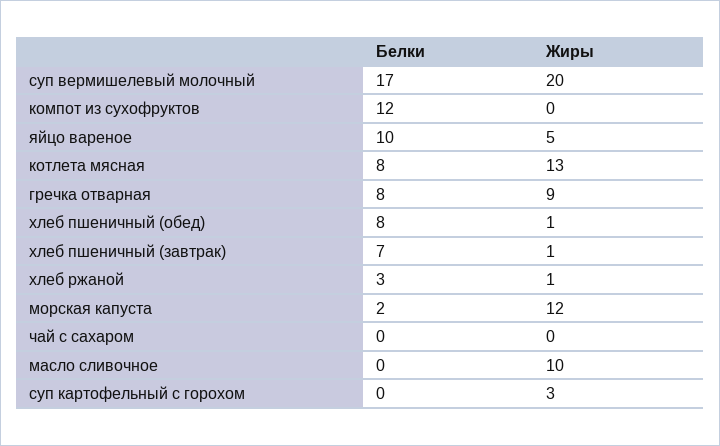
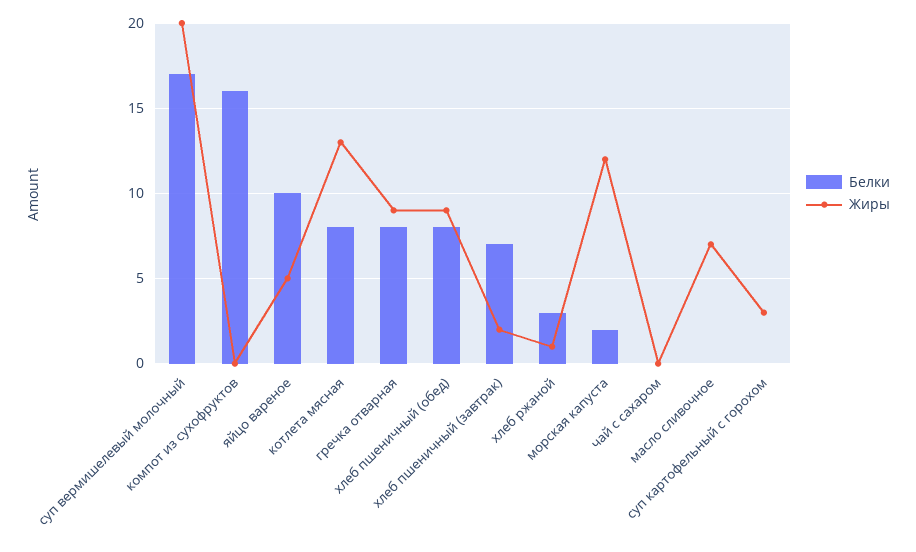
Белки, компот из сухофруктов: 12 -> 16
Жиры, хлеб пшеничный (обед): 1 -> 9
Жиры, хлеб пшеничный (завтрак): 1 -> 2
Жиры, масло сливочное: 10 -> 7

